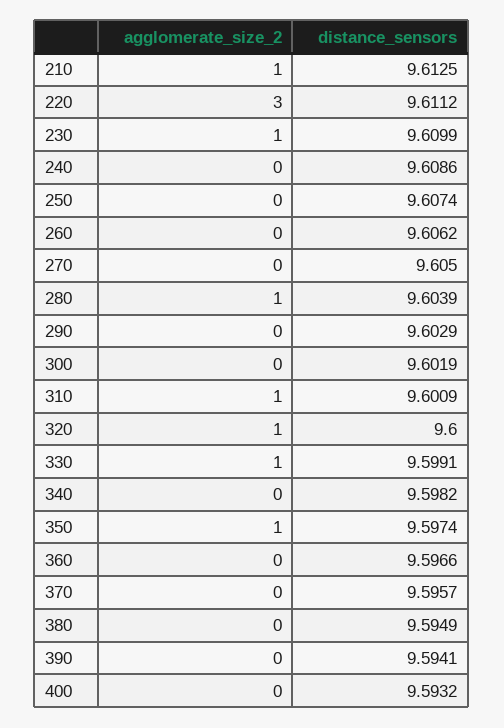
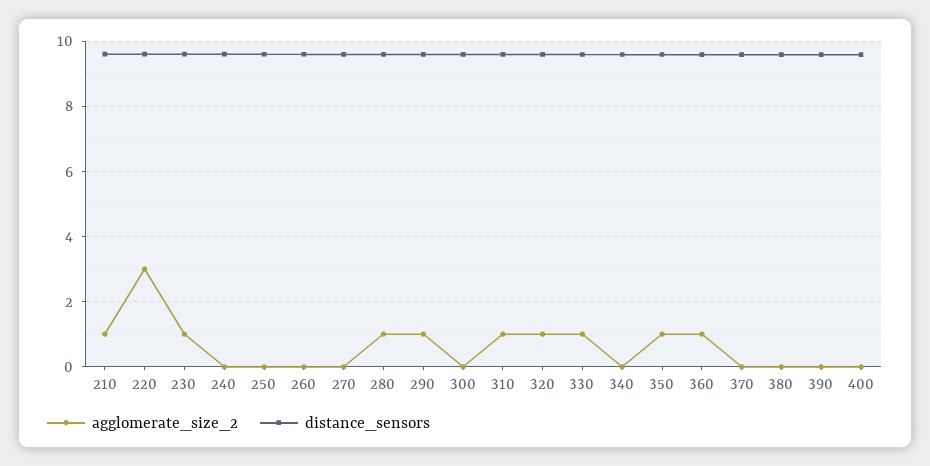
agglomerate_size_2, 290: 0 -> 1
agglomerate_size_2, 360: 0 -> 1

